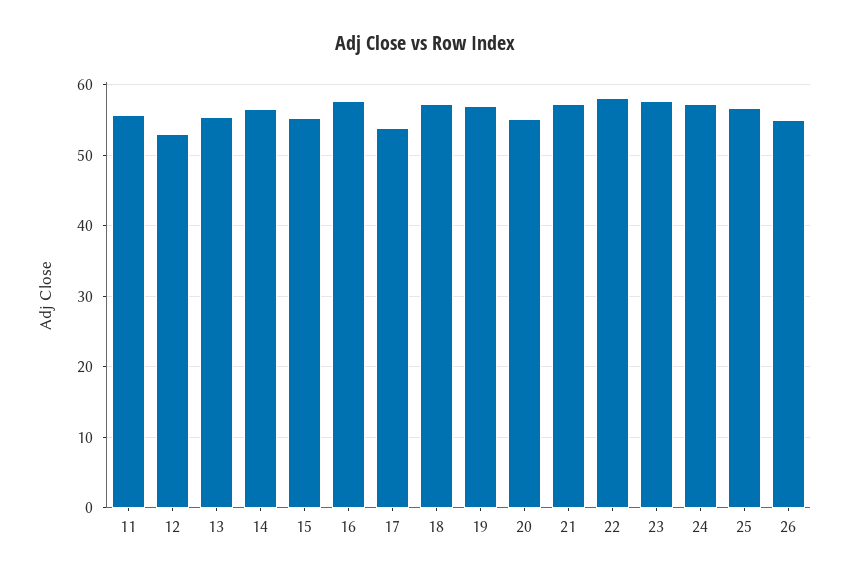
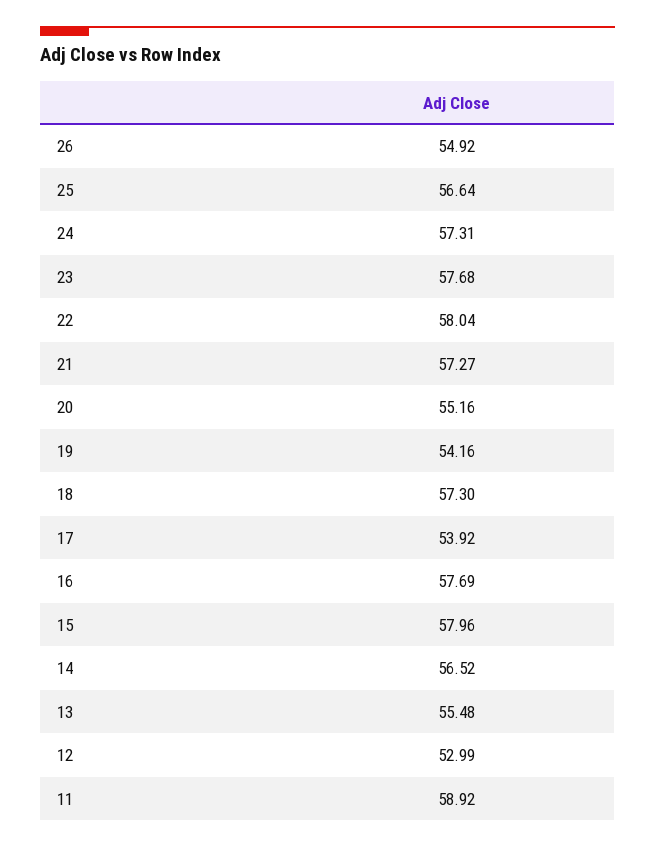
11: 56 -> 58.92
15: 55 -> 57.96
19: 57 -> 54.16

